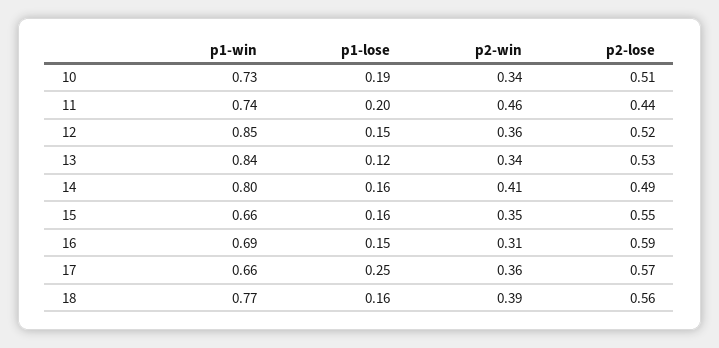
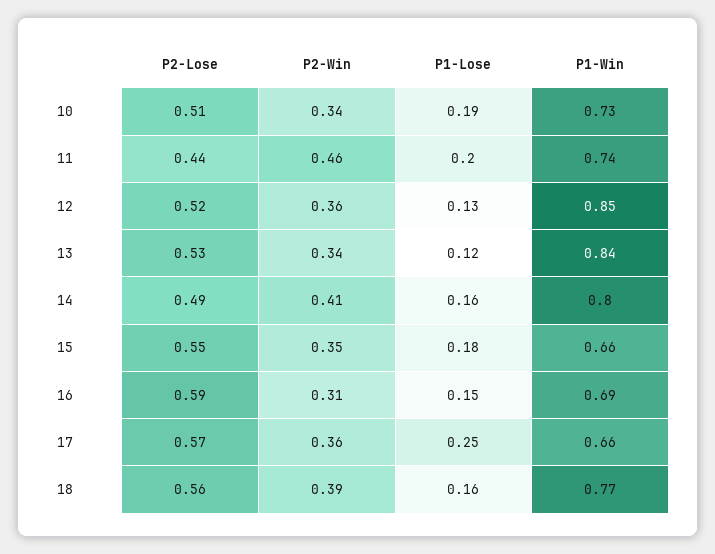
p1-lose, 12: 0.15 -> 0.13
p1-lose, 15: 0.16 -> 0.18

